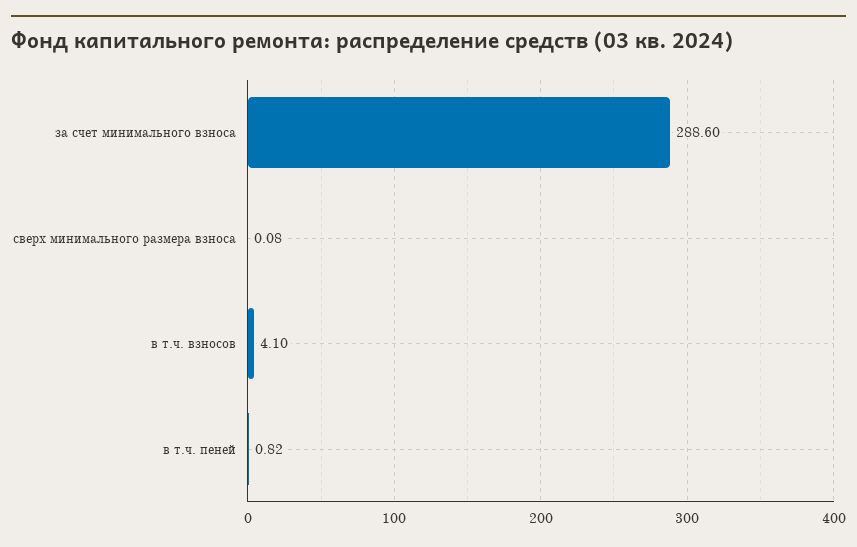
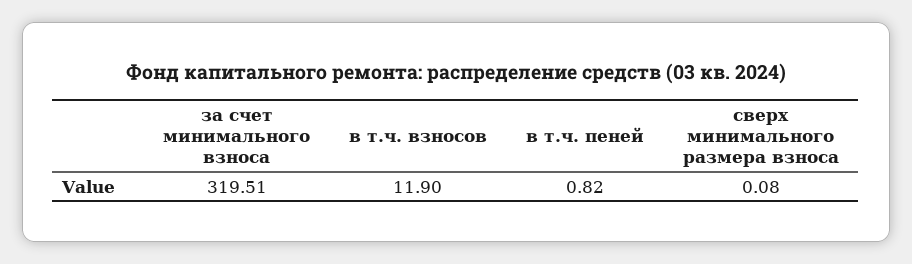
за счет минимального взноса: 288.6 -> 319.51
в т.ч. взносов: 4.1 -> 11.9

